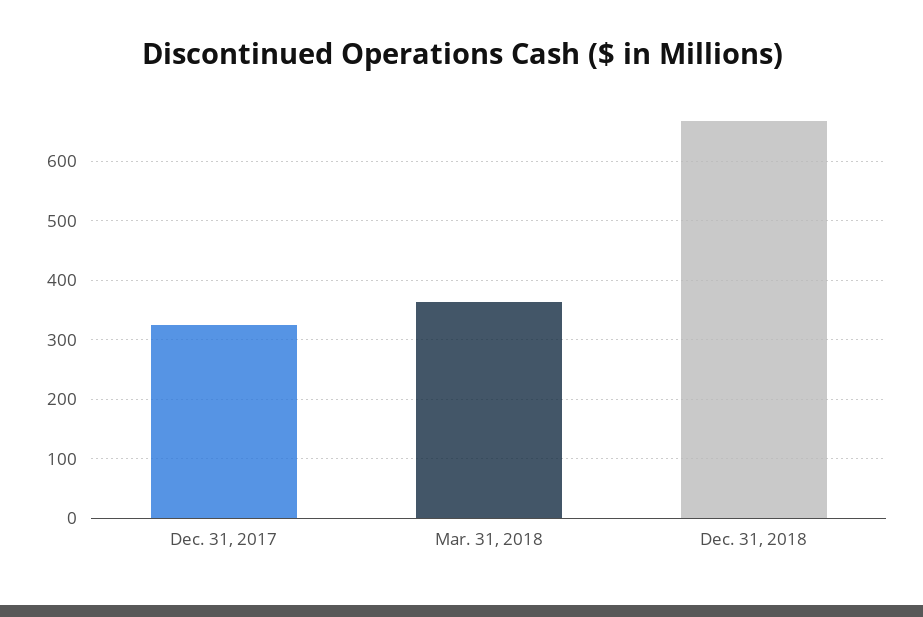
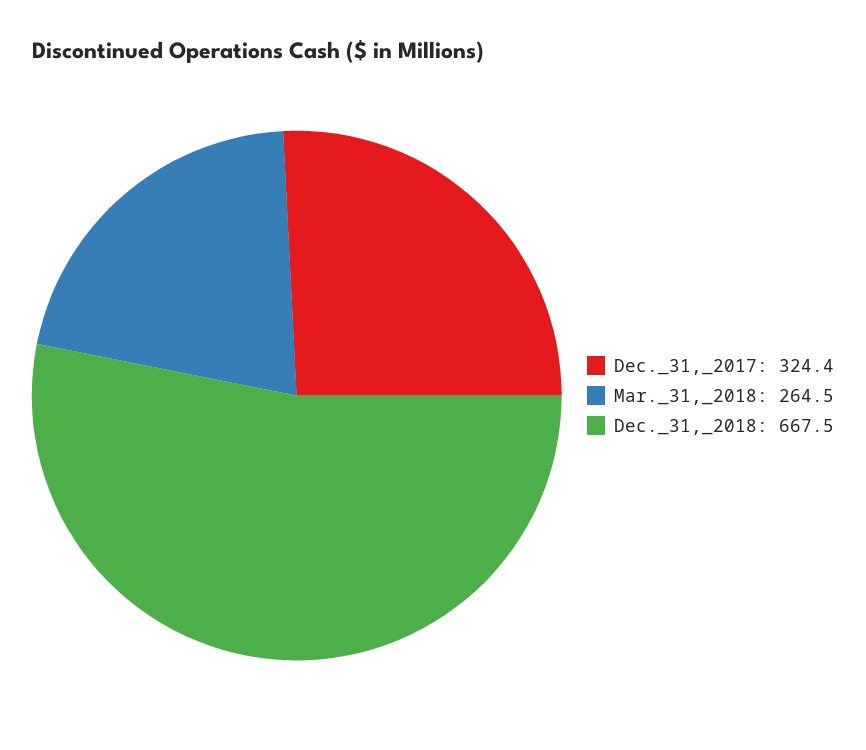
Mar. 31, 2018: 360 -> 264.5

